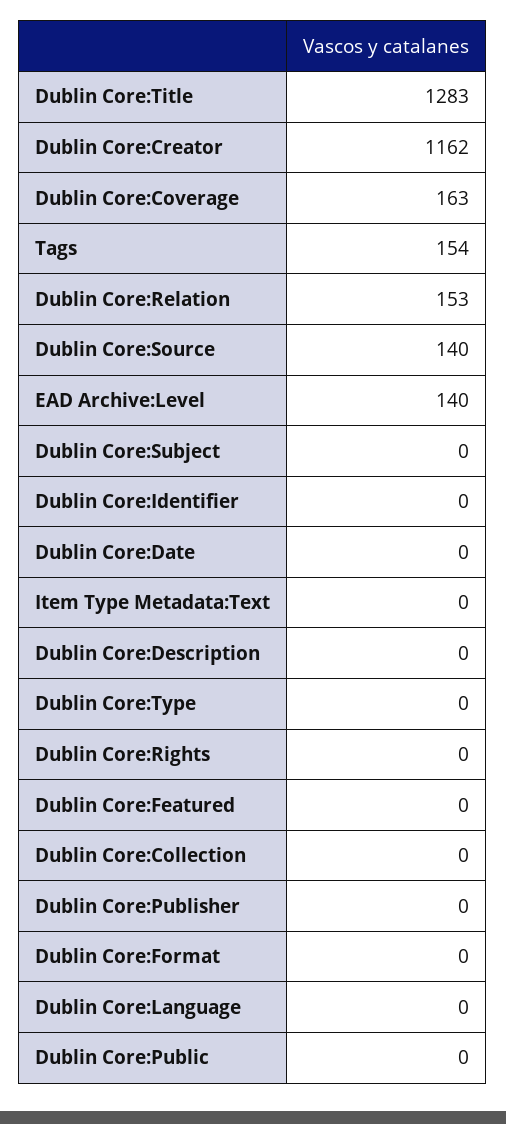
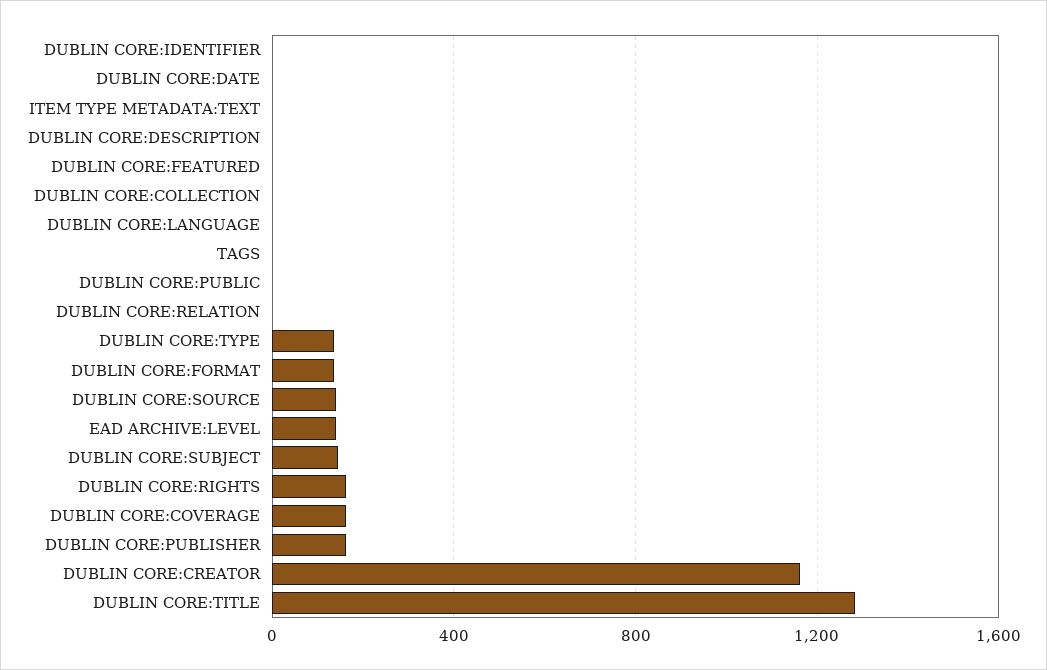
Tags: 154 -> 0
Dublin Core:Relation: 153 -> 0
Dublin Core:Subject: 0 -> 150
Dublin Core:Type: 0 -> 150
Dublin Core:Rights: 0 -> 150
Dublin Core:Publisher: 0 -> 150
Dublin Core:Format: 0 -> 150

